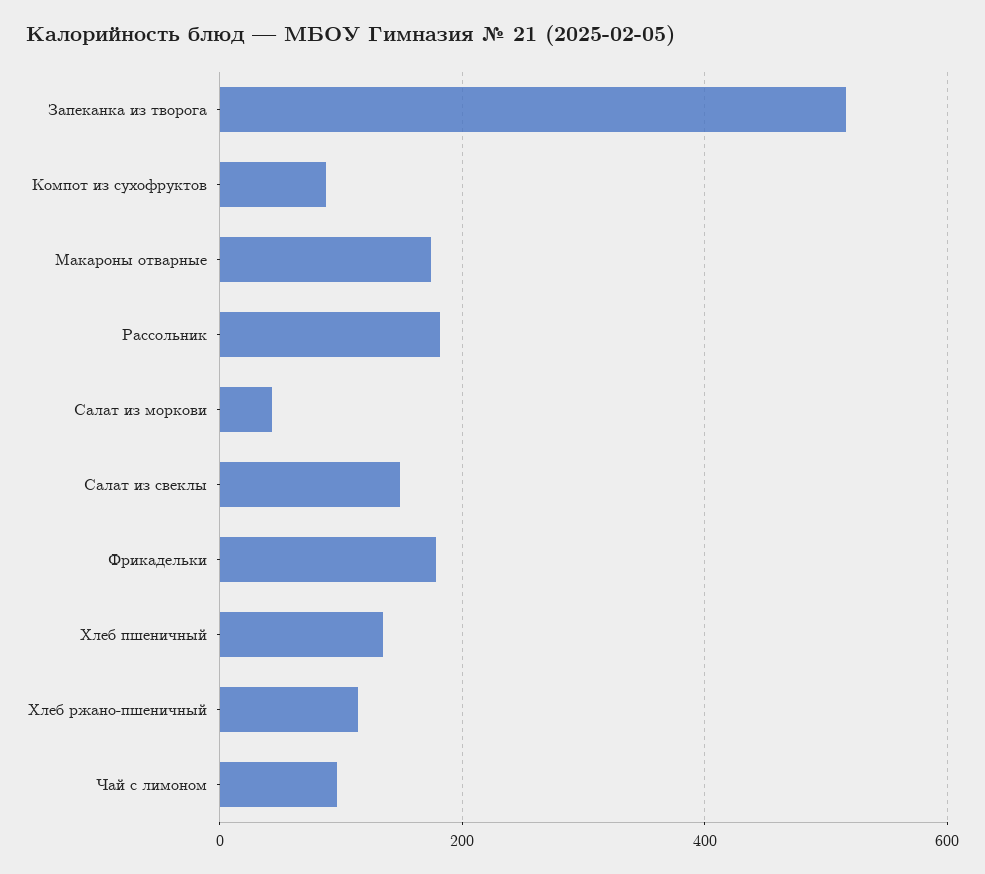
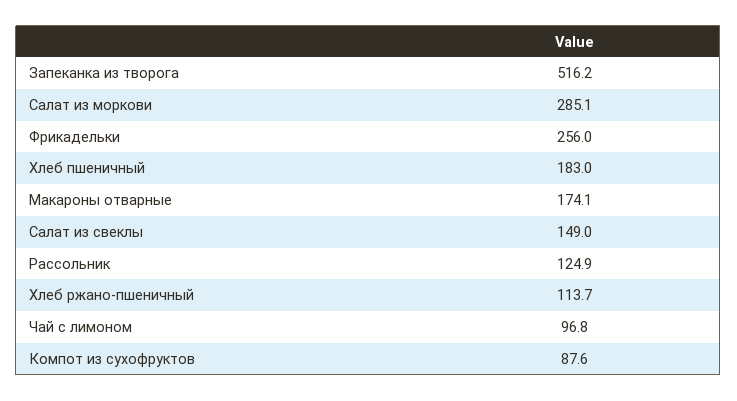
Рассольник: 180 -> 124.9
Салат из моркови: 40 -> 285.1
Фрикадельки: 180 -> 256
Хлеб пшеничный: 140 -> 183

